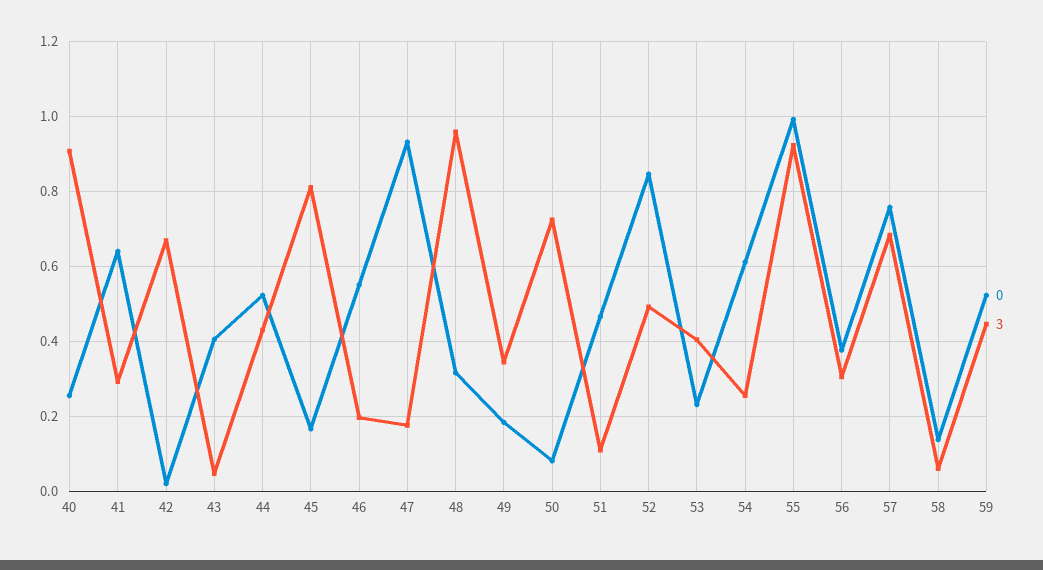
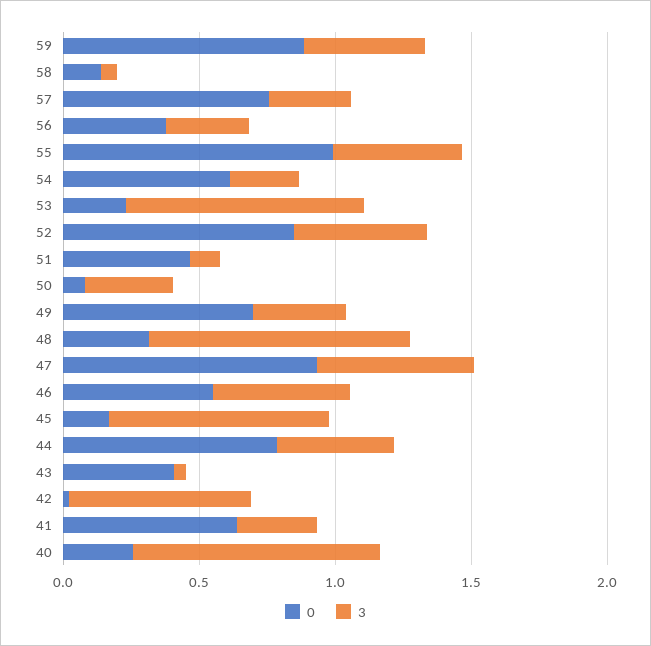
0, 44: 0.52 -> 0.8
3, 46: 0.2 -> 0.5
3, 47: 0.18 -> 0.6
0, 49: 0.18 -> 0.7
3, 50: 0.72 -> 0.3
3, 53: 0.4 -> 0.9
3, 55: 0.92 -> 0.5
3, 57: 0.68 -> 0.3
0, 59: 0.52 -> 0.9

